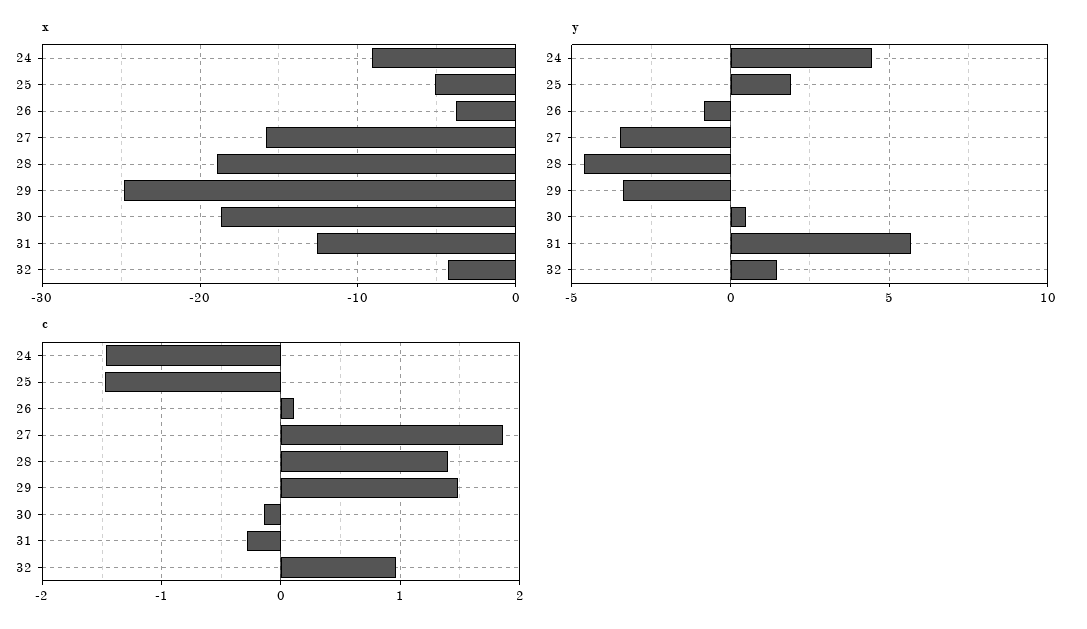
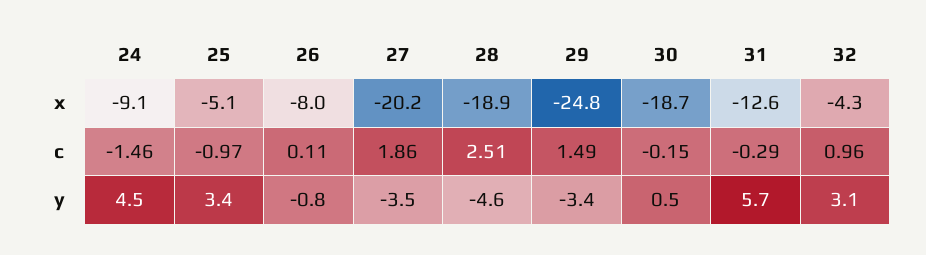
x, 26: -4 -> -8
x, 27: -16 -> -20.2
y, 25: 2 -> 3.4
y, 32: 1.5 -> 3.1
c, 25: -1.5 -> -0.97
c, 28: 1.4 -> 2.51

